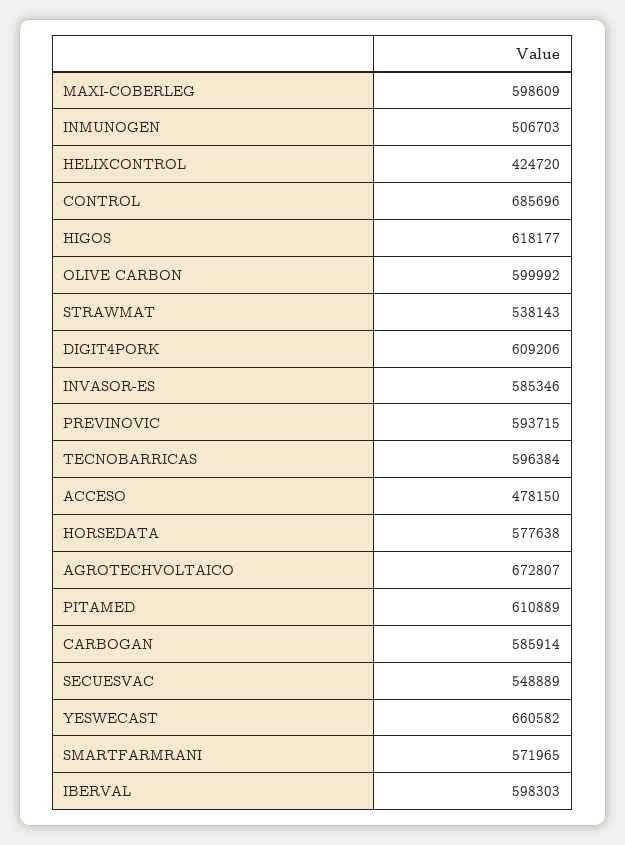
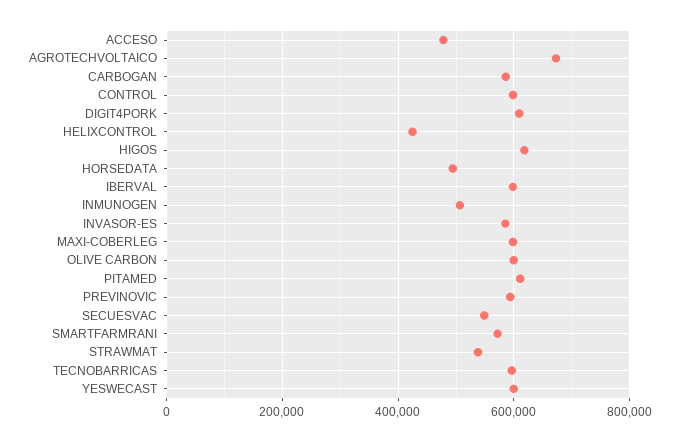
CONTROL: 685696 -> 600000
HORSEDATA: 577638 -> 500000
YESWECAST: 660582 -> 600000

